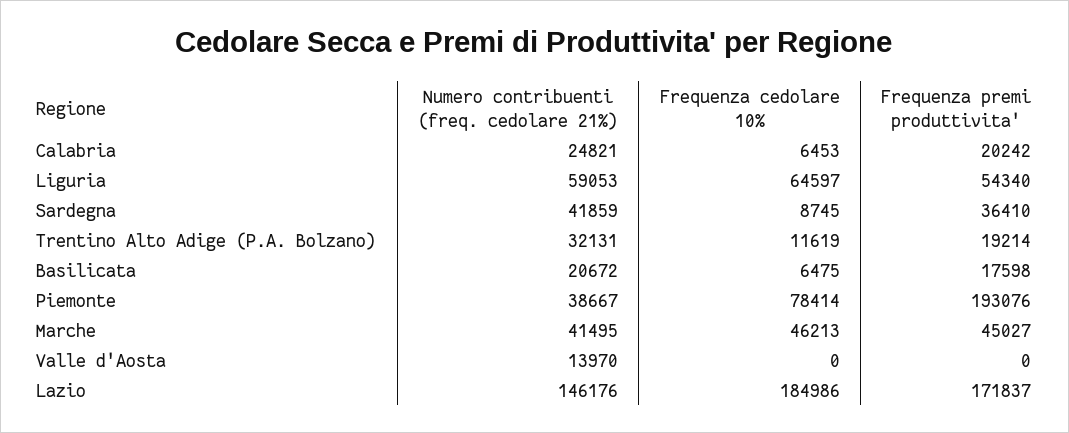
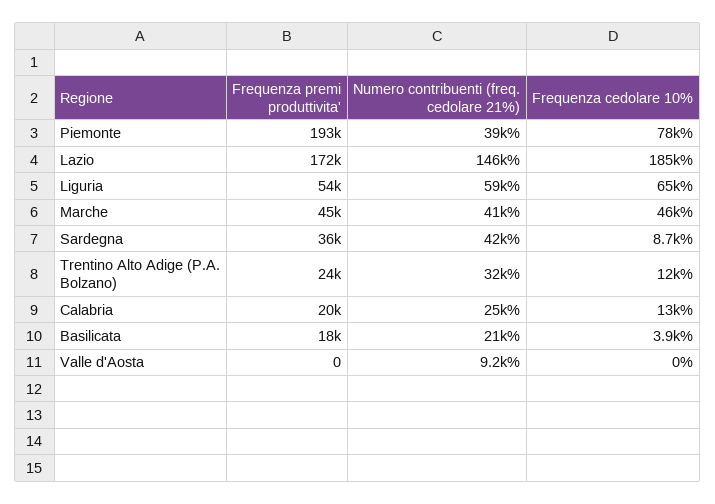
Frequenza cedolare 10%, Calabria: 6453 -> 13000
Frequenza premi produttivita', Trentino Alto Adige (P.A. Bolzano): 19214 -> 24000
Frequenza cedolare 10%, Basilicata: 6475 -> 3900
Numero contribuenti (freq. cedolare 21%), Valle d'Aosta: 13970 -> 9200

